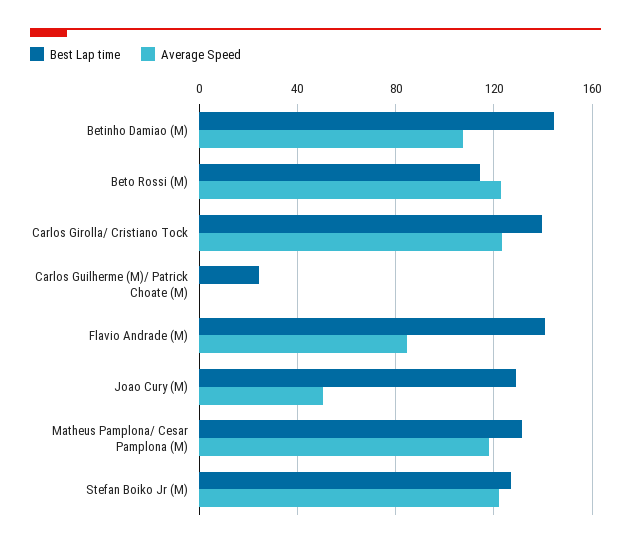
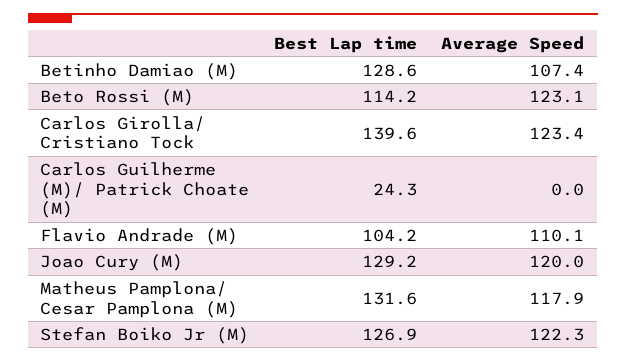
Best Lap time, Betinho Damiao (M): 145 -> 128.6
Best Lap time, Flavio Andrade (M): 140 -> 104.2
Average Speed, Flavio Andrade (M): 85 -> 110.1
Average Speed, Joao Cury (M): 50 -> 120

